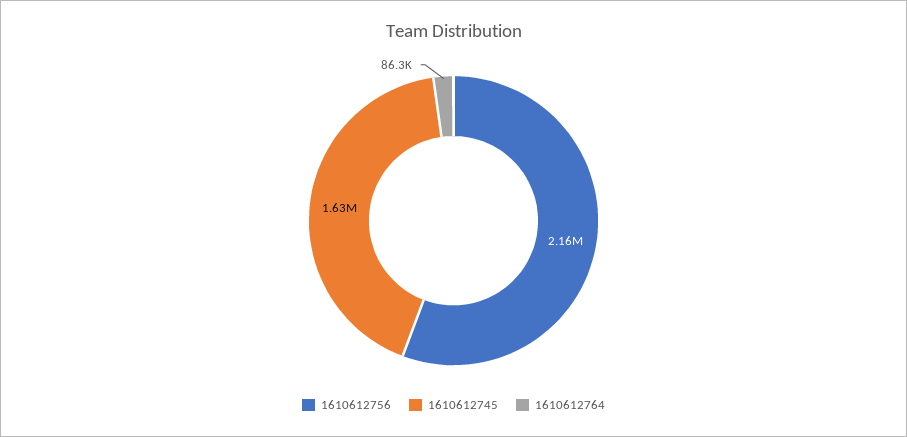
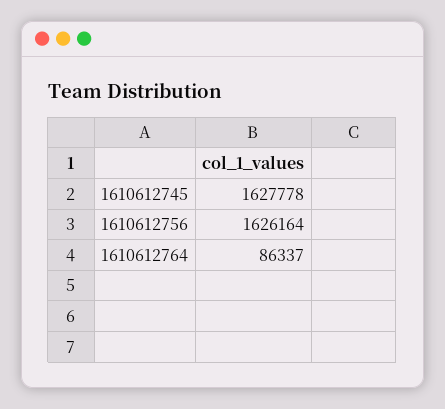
1610612756: 2160000 -> 1626164

